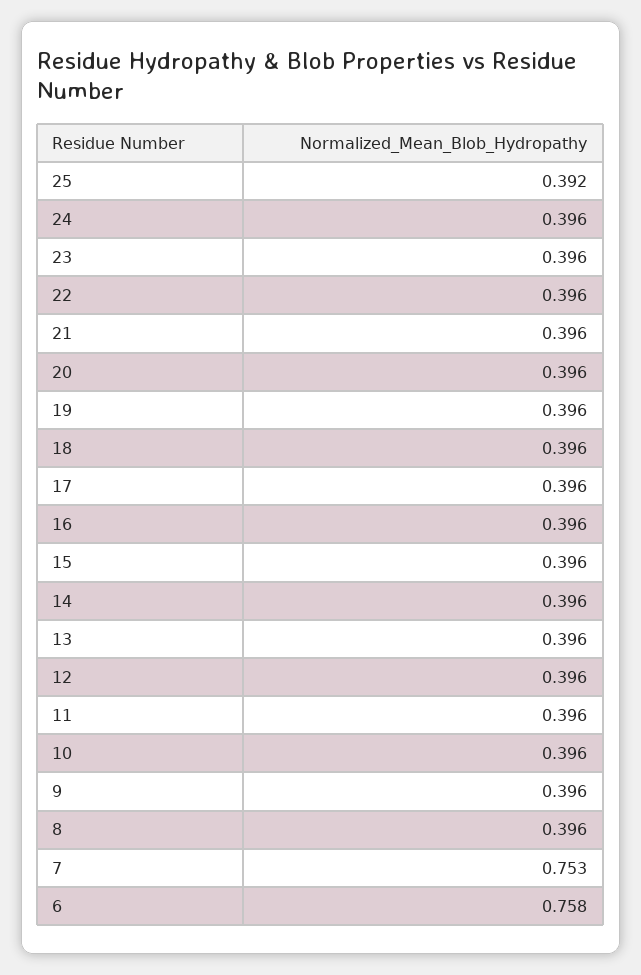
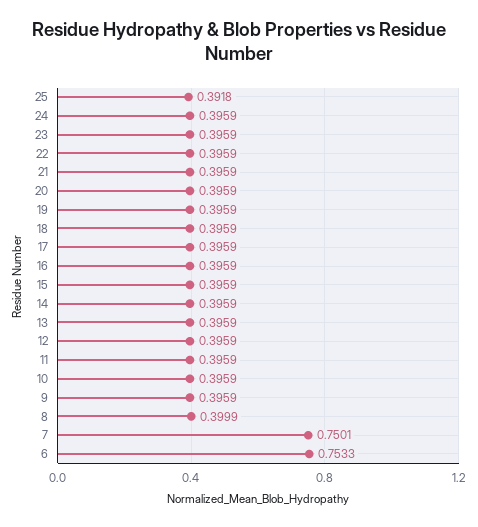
8: 0.396 -> 0.3999
7: 0.753 -> 0.7501
6: 0.758 -> 0.7533

